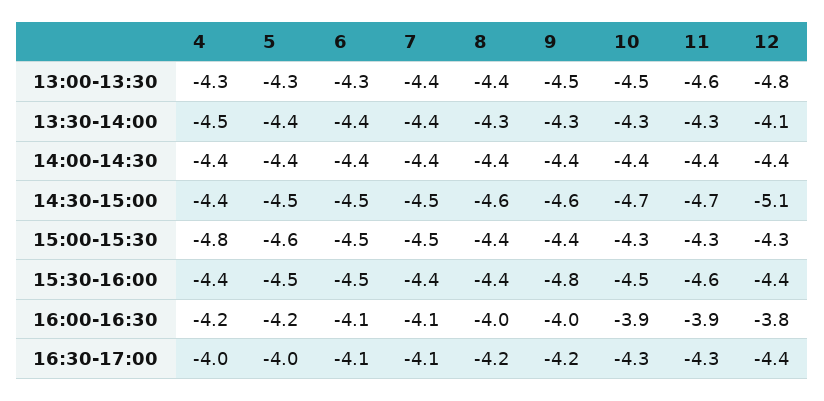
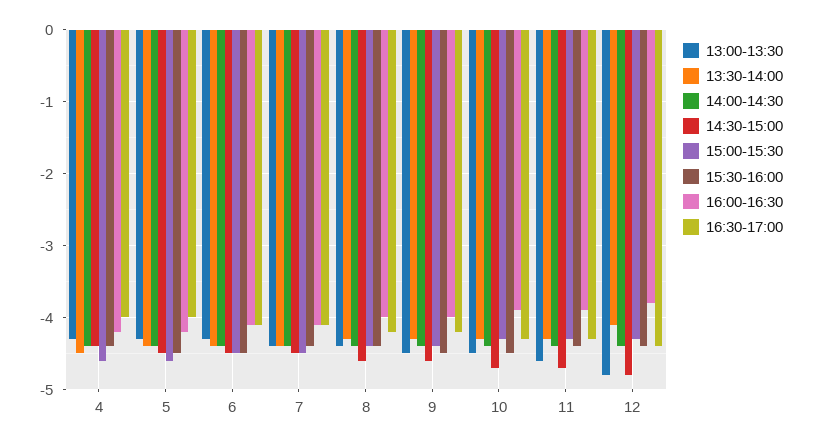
14:30-15:00, 12: -5.1 -> -4.8
15:00-15:30, 4: -4.8 -> -4.6
15:30-16:00, 9: -4.8 -> -4.5
15:30-16:00, 11: -4.6 -> -4.4

